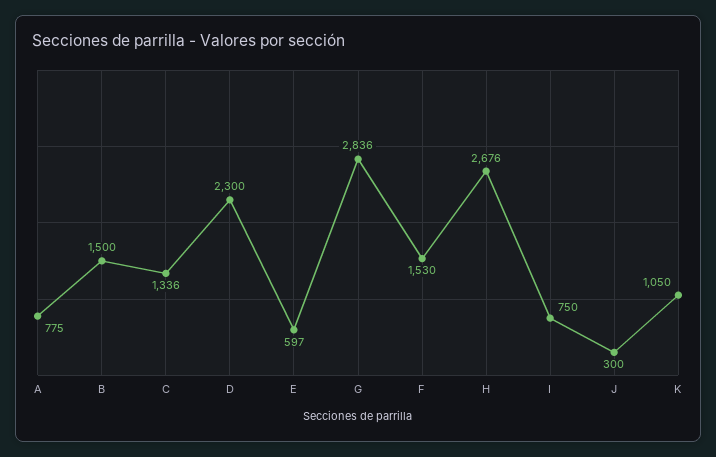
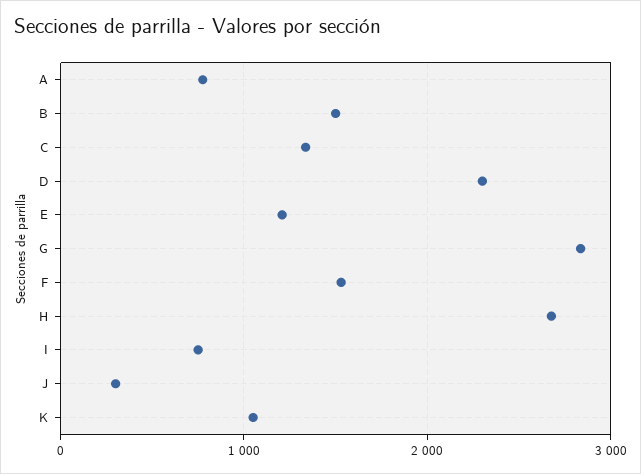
E: 597 -> 1200

